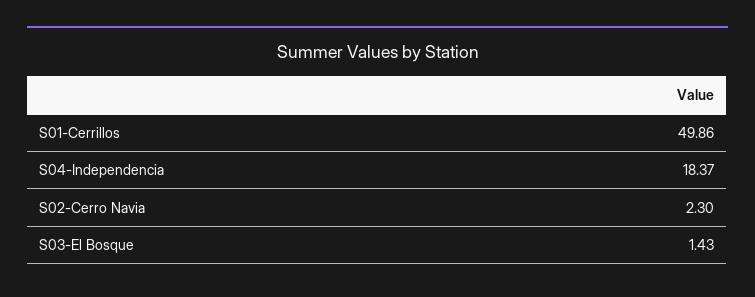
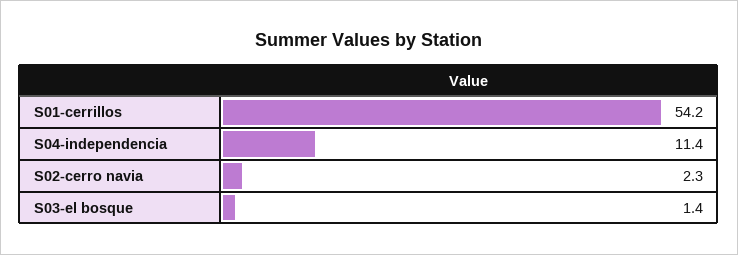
S01-Cerrillos: 49.86 -> 54.2
S04-Independencia: 18.37 -> 11.4

